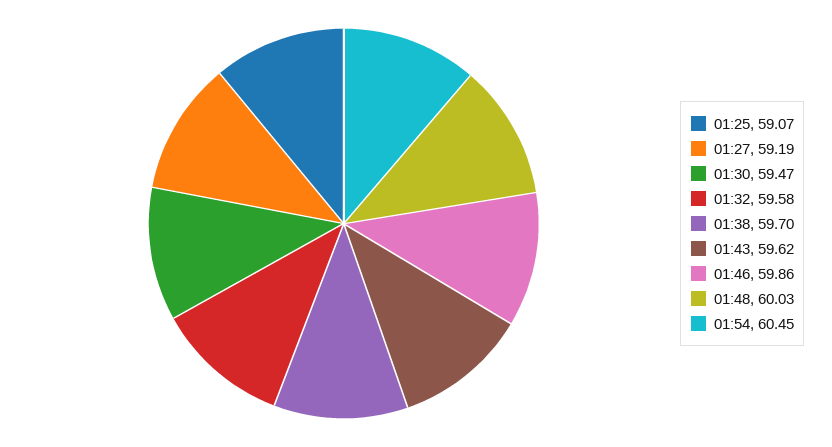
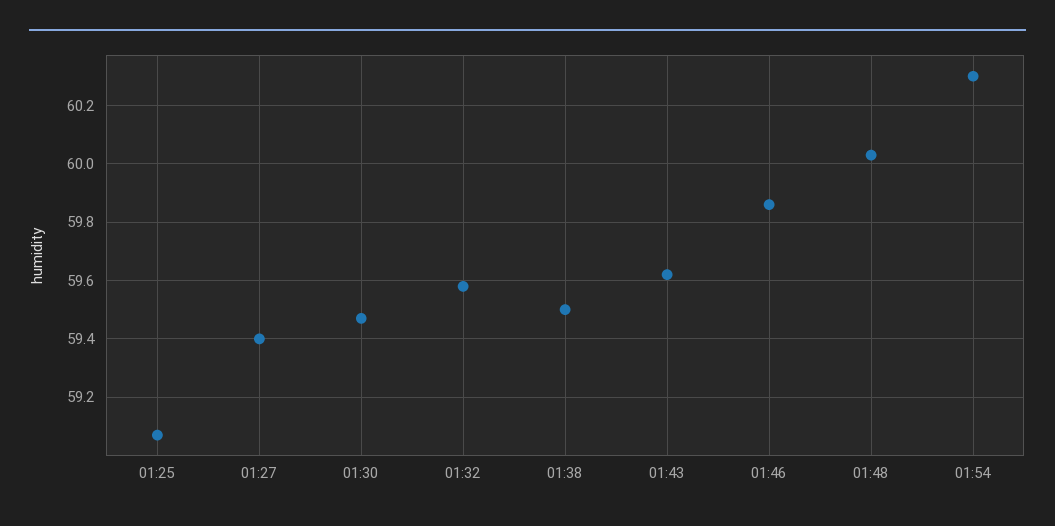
01:27: 59.19 -> 59.4
01:38: 59.7 -> 59.5
01:54: 60.45 -> 60.3

